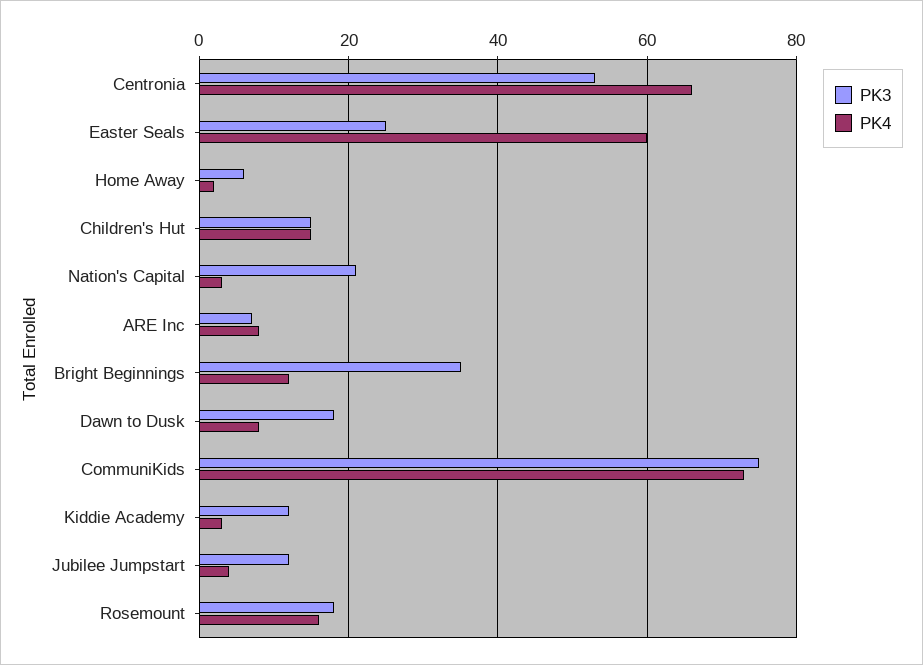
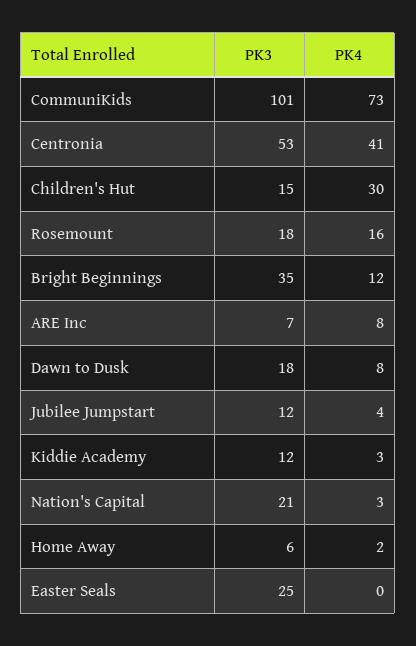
PK4, Centronia: 65 -> 41
PK4, Easter Seals: 60 -> 0
PK4, Children's Hut: 15 -> 30
PK3, CommuniKids: 75 -> 101

